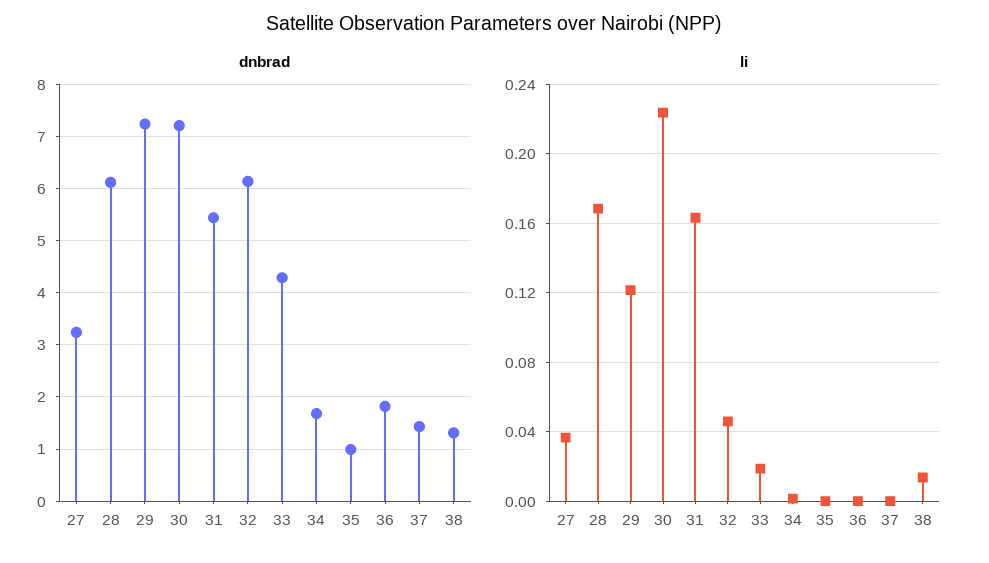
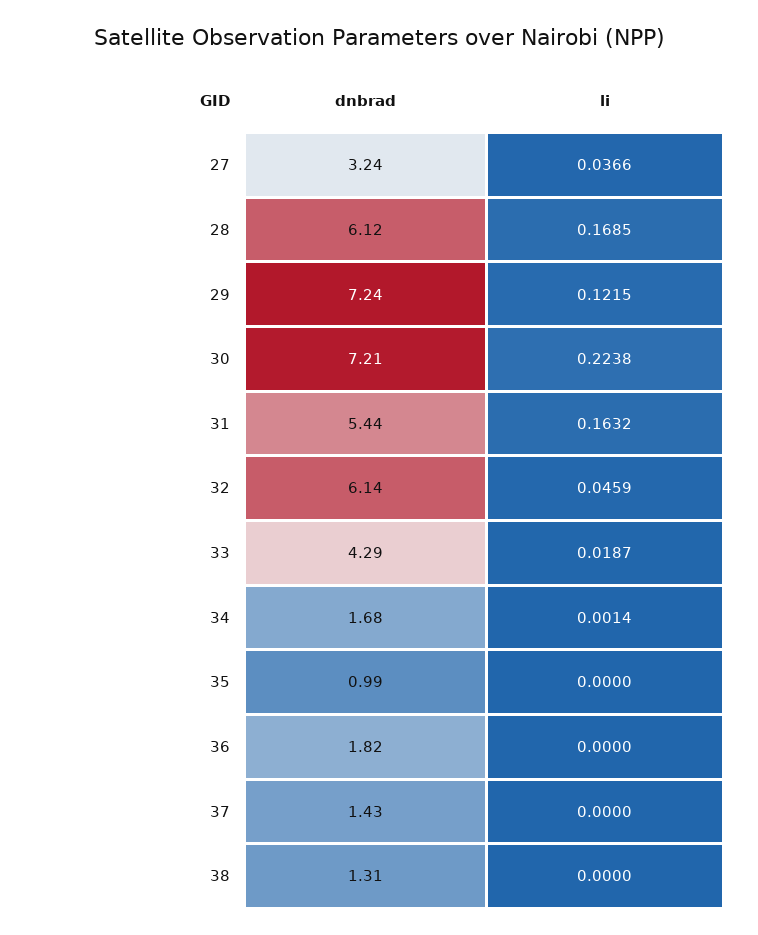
li, 38: 0.015 -> 0

